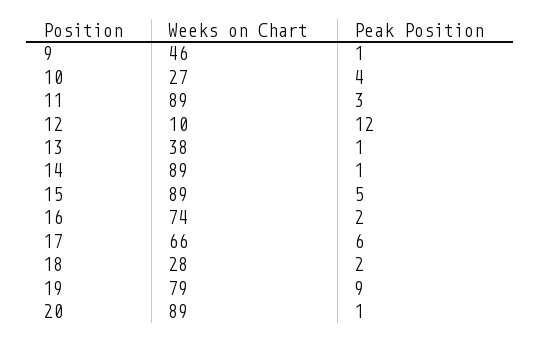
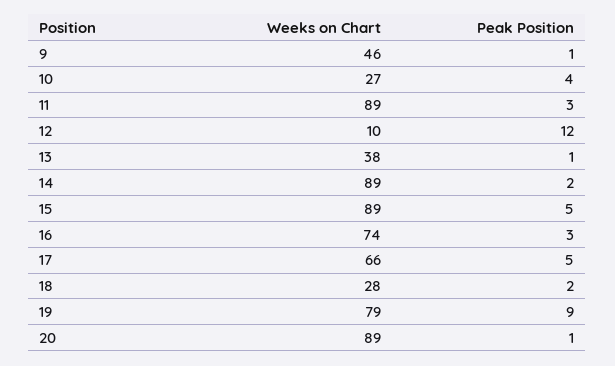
Peak Position, 14: 1 -> 2
Peak Position, 16: 2 -> 3
Peak Position, 17: 6 -> 5

